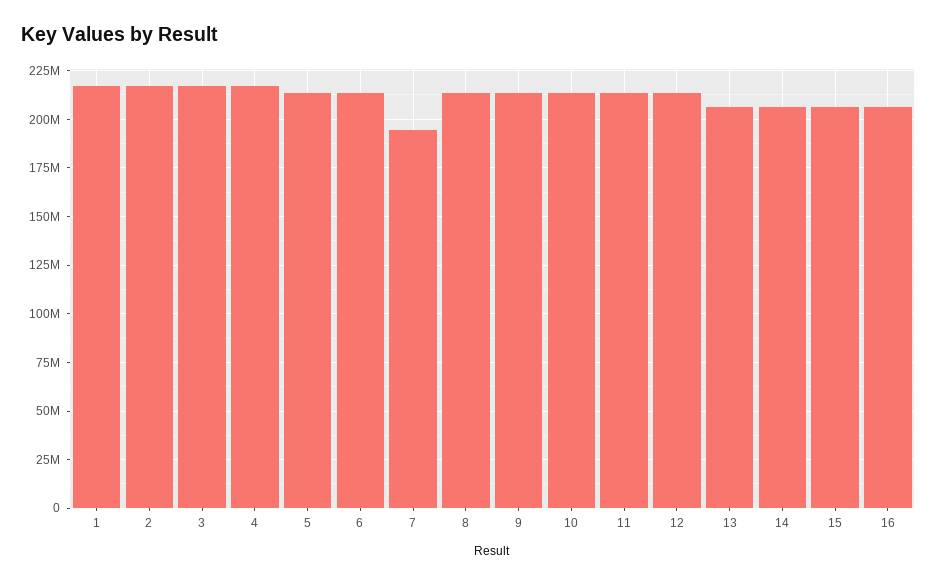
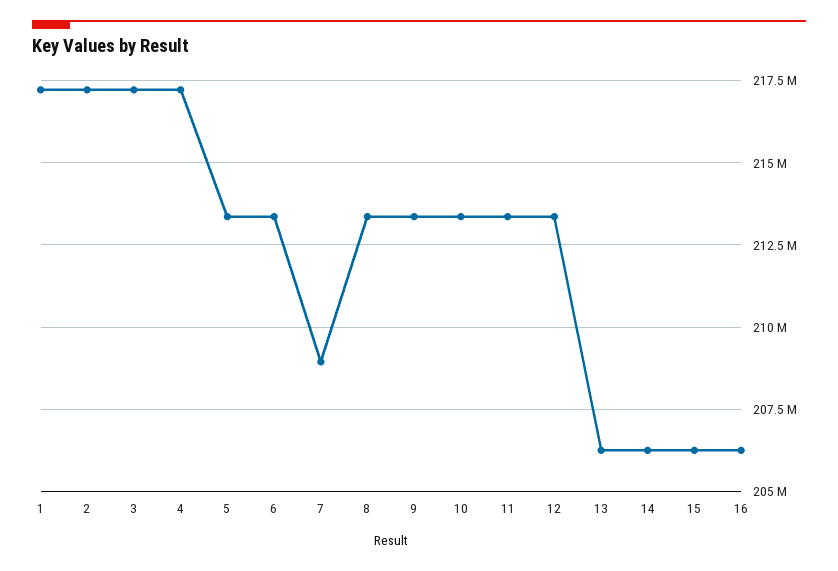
7: 195000000 -> 209000000

